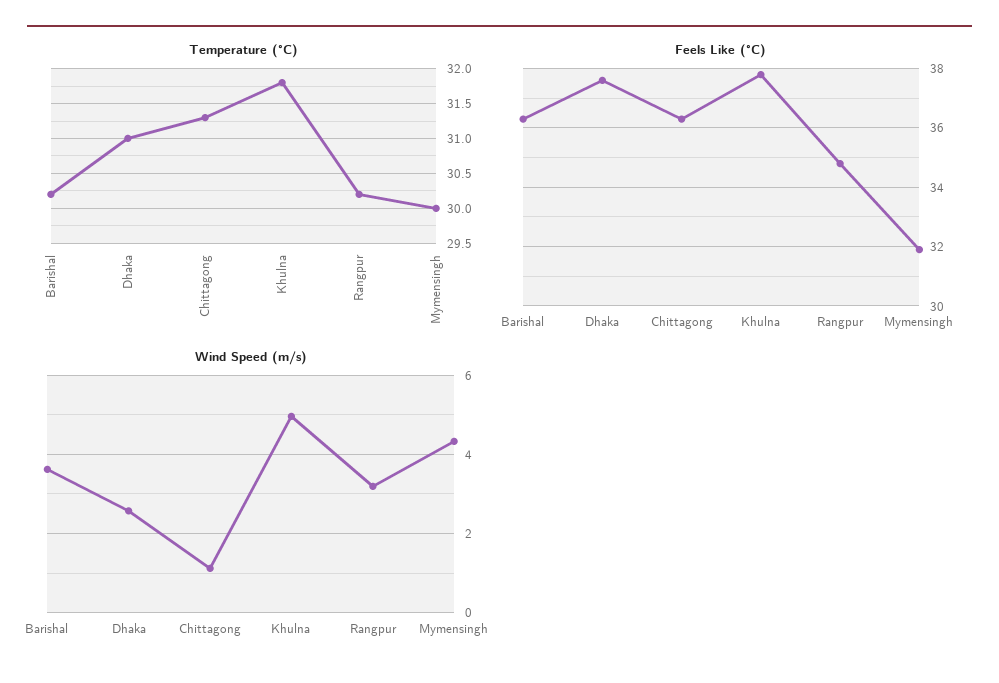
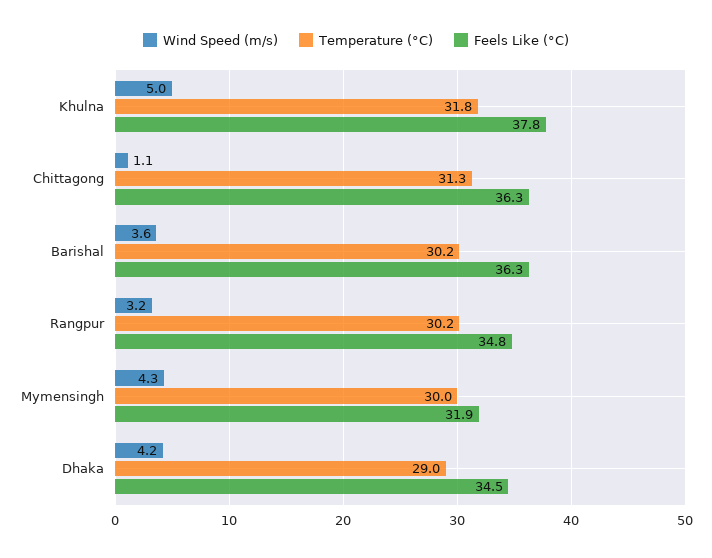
Temperature (°C), Dhaka: 31 -> 29
Feels Like (°C), Dhaka: 37.5 -> 34.5
Wind Speed (m/s), Dhaka: 2.6 -> 4.2

